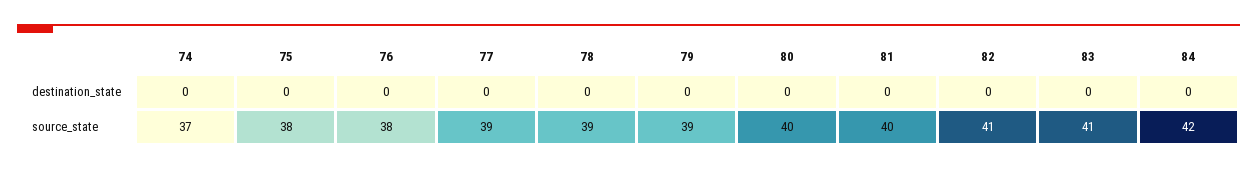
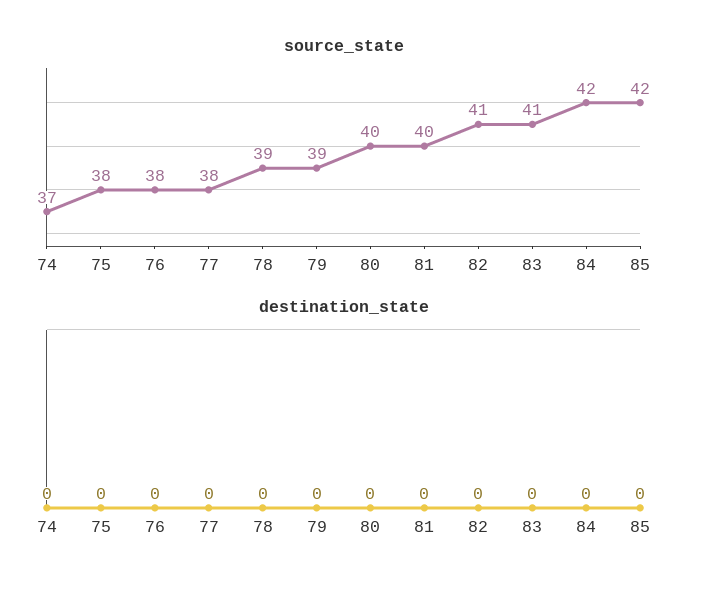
source_state, 77: 39 -> 38
source_state, 85: none -> 42
destination_state, 85: none -> 0

